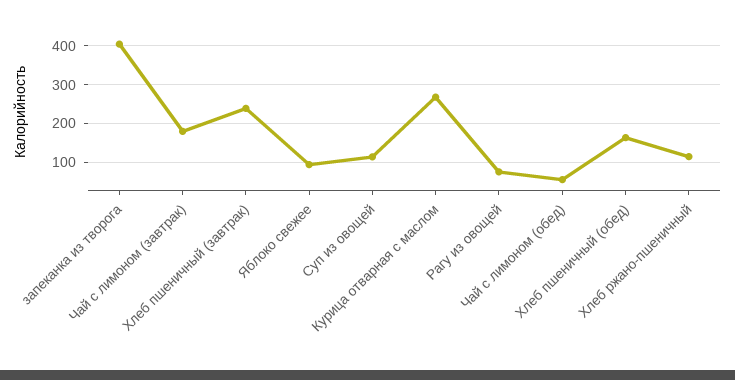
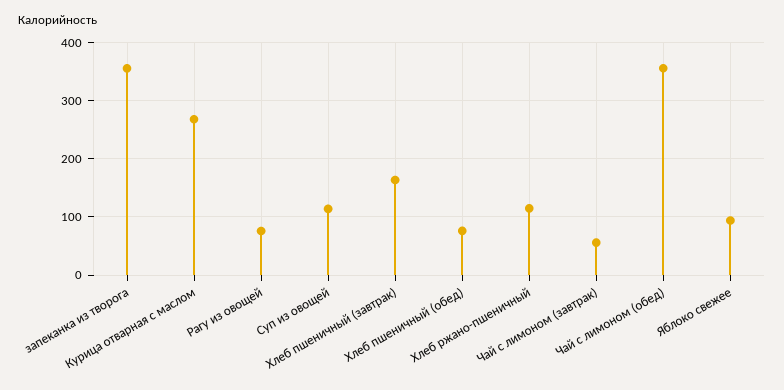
запеканка из творога: 400 -> 360
Чай с лимоном (завтрак): 180 -> 60
Хлеб пшеничный (завтрак): 240 -> 160
Чай с лимоном (обед): 60 -> 360
Хлеб пшеничный (обед): 160 -> 80

